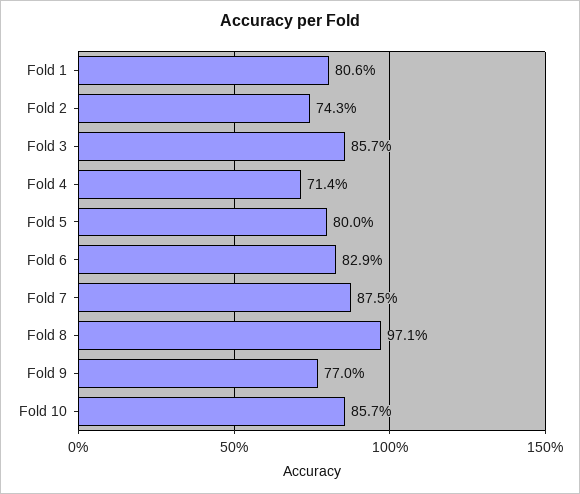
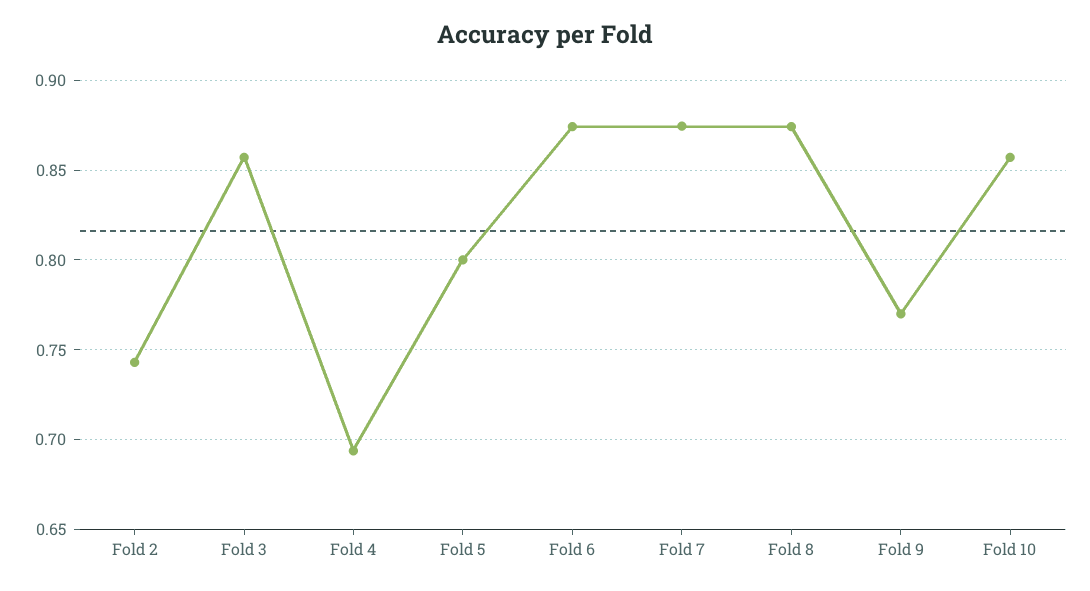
Fold 1: 0.806 -> none
Fold 4: 0.714 -> 0.695
Fold 6: 0.829 -> 0.875
Fold 8: 0.971 -> 0.875

